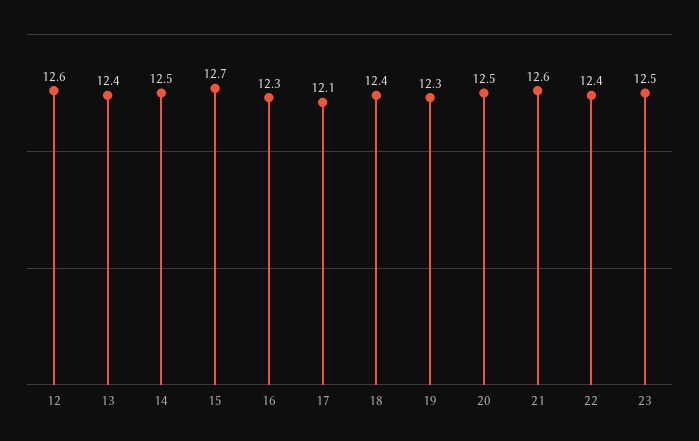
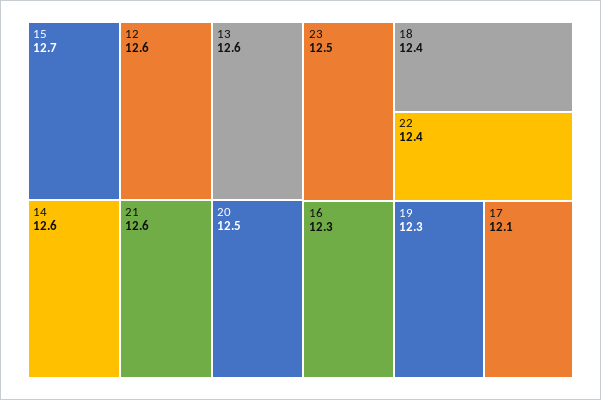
13: 12.4 -> 12.6
14: 12.5 -> 12.6

